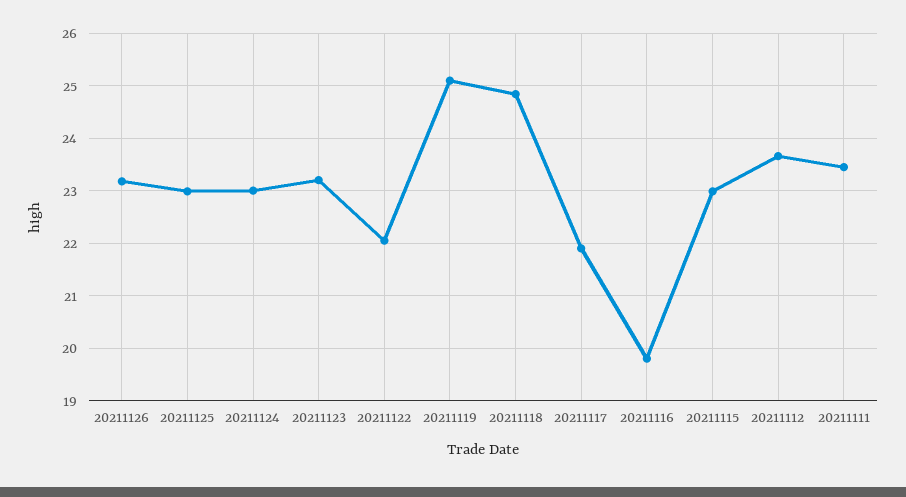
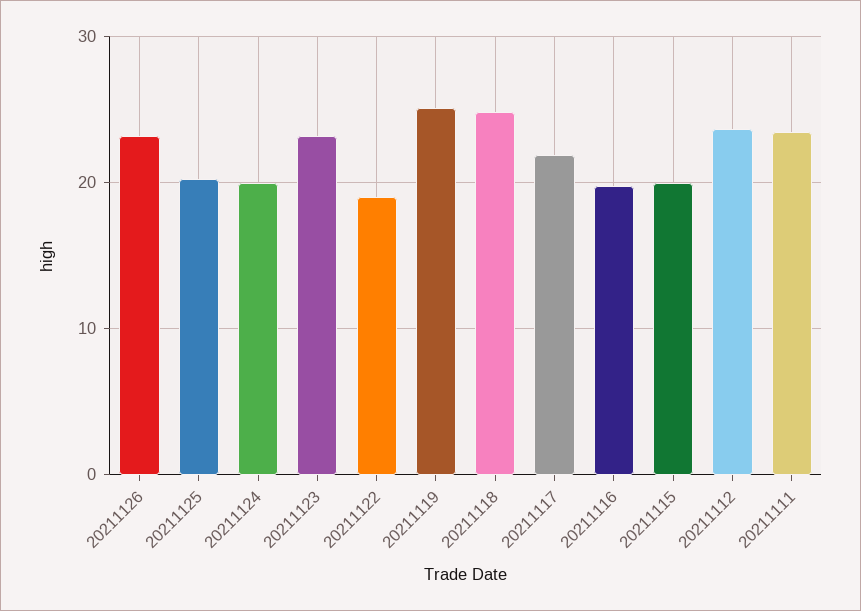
20211125: 23 -> 20
20211124: 23 -> 20
20211122: 22 -> 19
20211115: 23 -> 20

